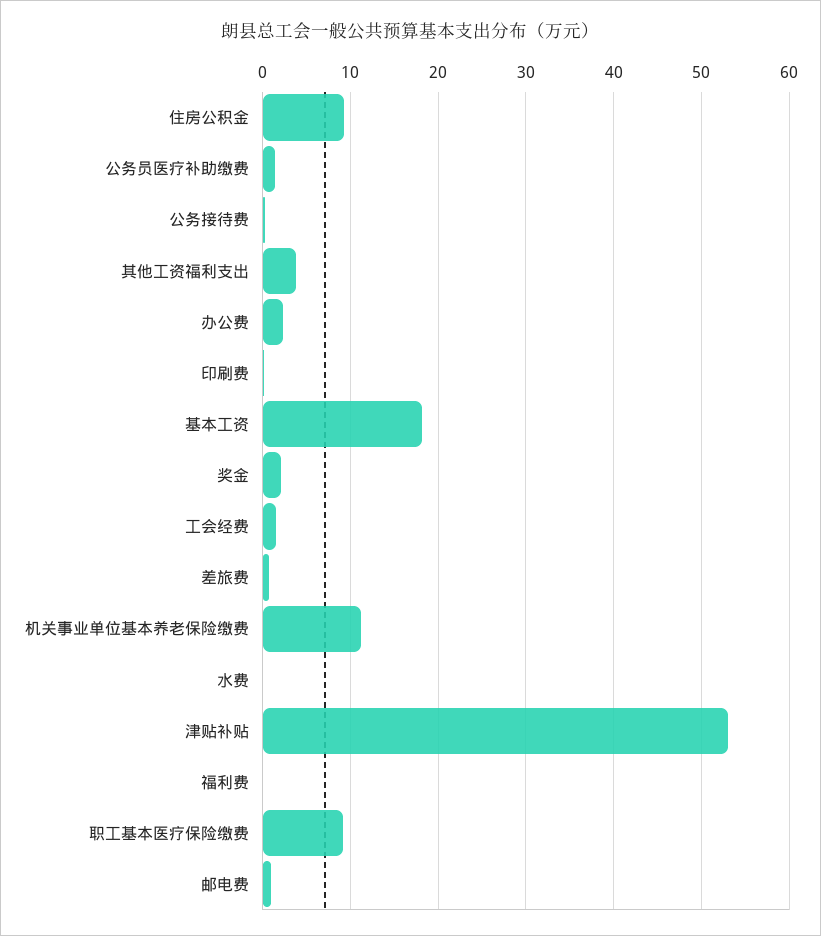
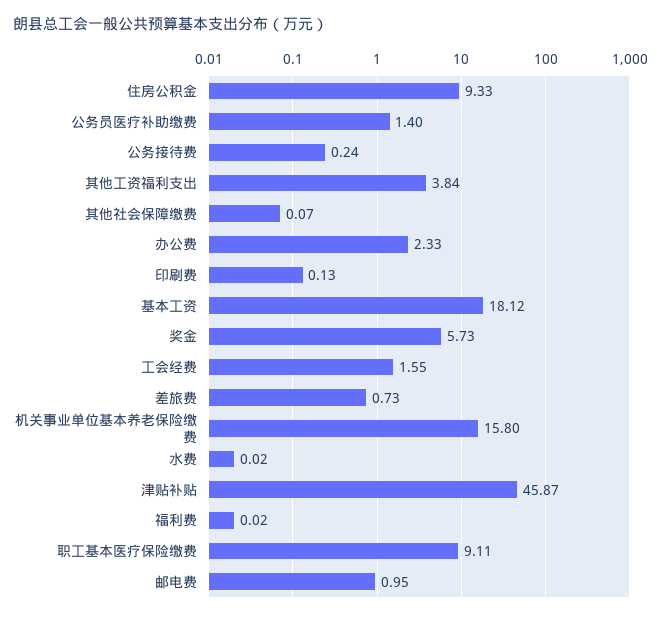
奖金: 2 -> 5.73
机关事业单位基本养老保险缴费: 11 -> 15.8
津贴补贴: 53 -> 45.87
其他社会保障缴费: none -> 0.07

